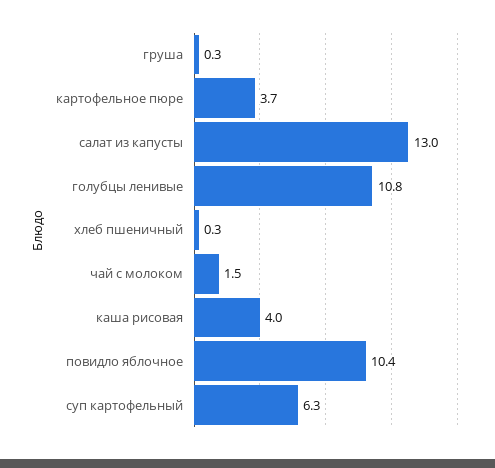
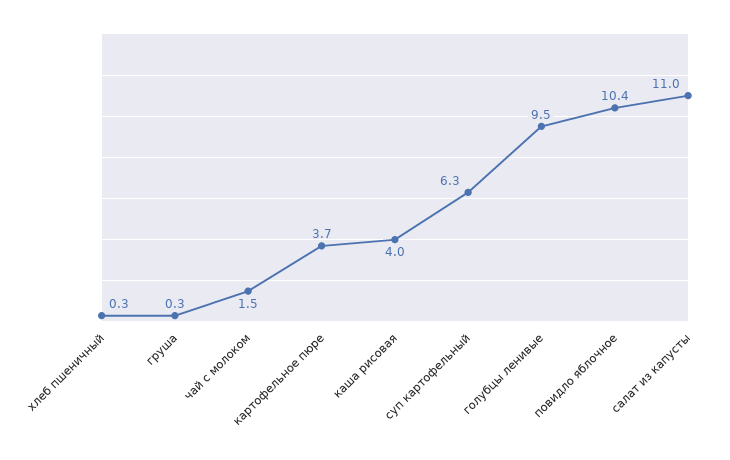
салат из капусты: 13 -> 11
голубцы ленивые: 10.8 -> 9.5

